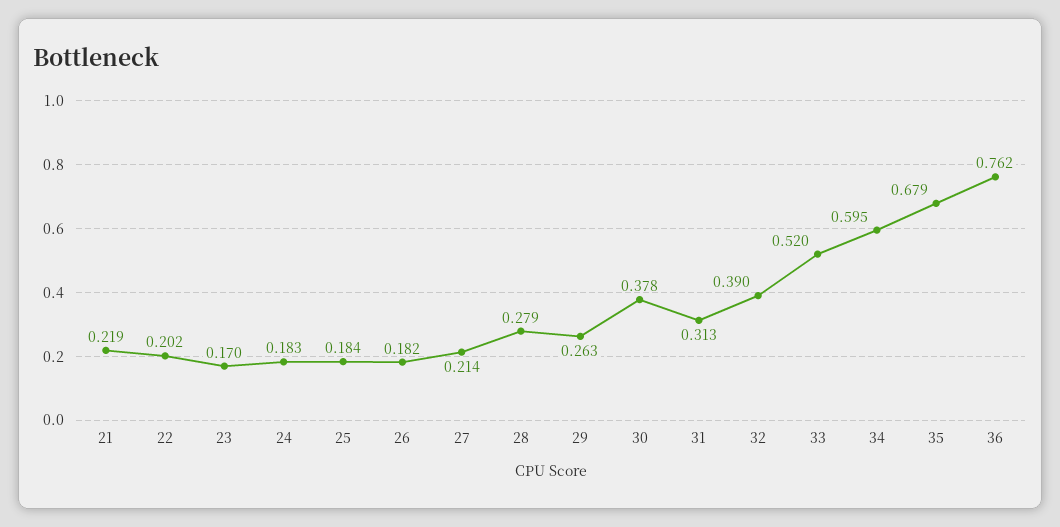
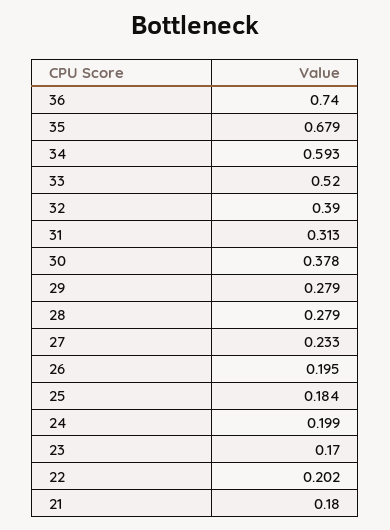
21: 0.219 -> 0.18
24: 0.183 -> 0.199
26: 0.182 -> 0.195
27: 0.214 -> 0.233
29: 0.263 -> 0.279
34: 0.595 -> 0.593
36: 0.762 -> 0.74

